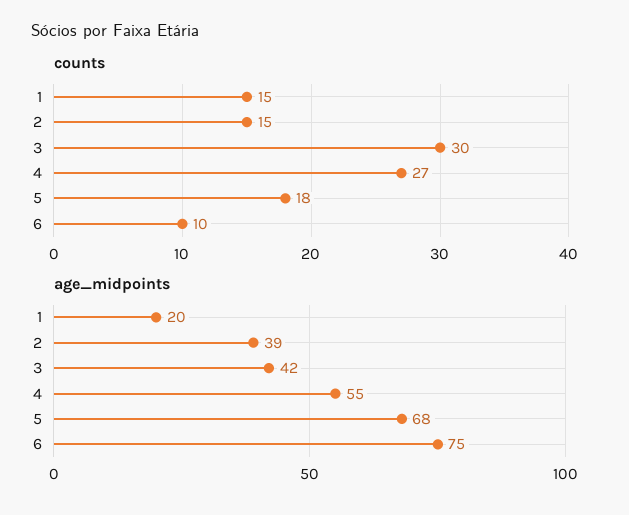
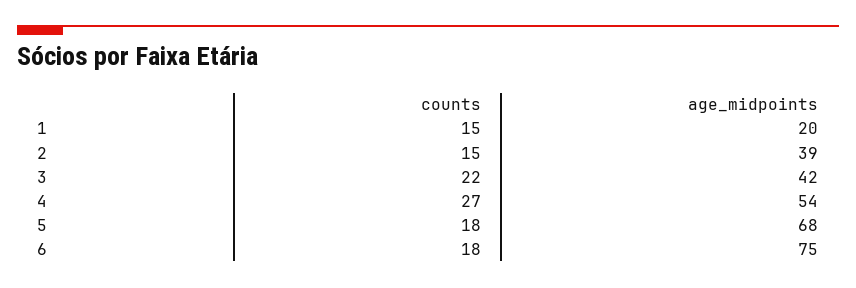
counts, 3: 30 -> 22
counts, 6: 10 -> 18
age_midpoints, 4: 55 -> 54

